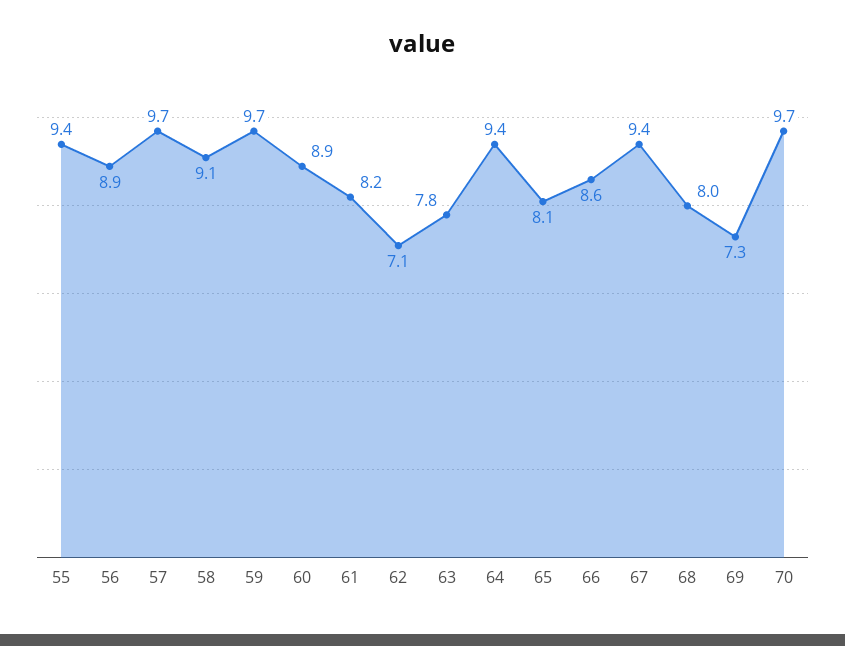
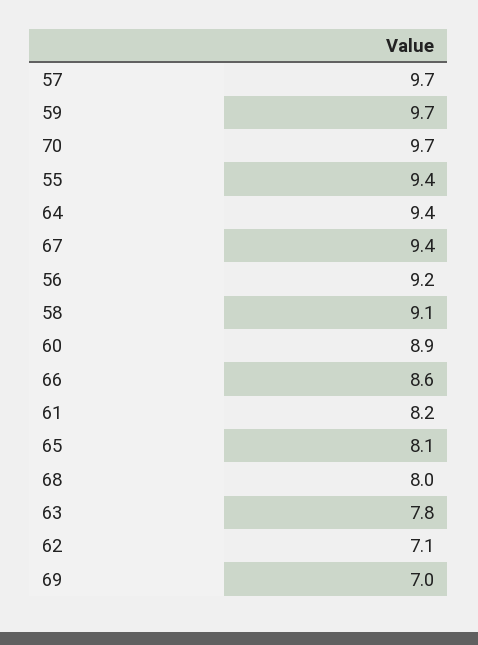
56: 8.9 -> 9.2
69: 7.3 -> 7

